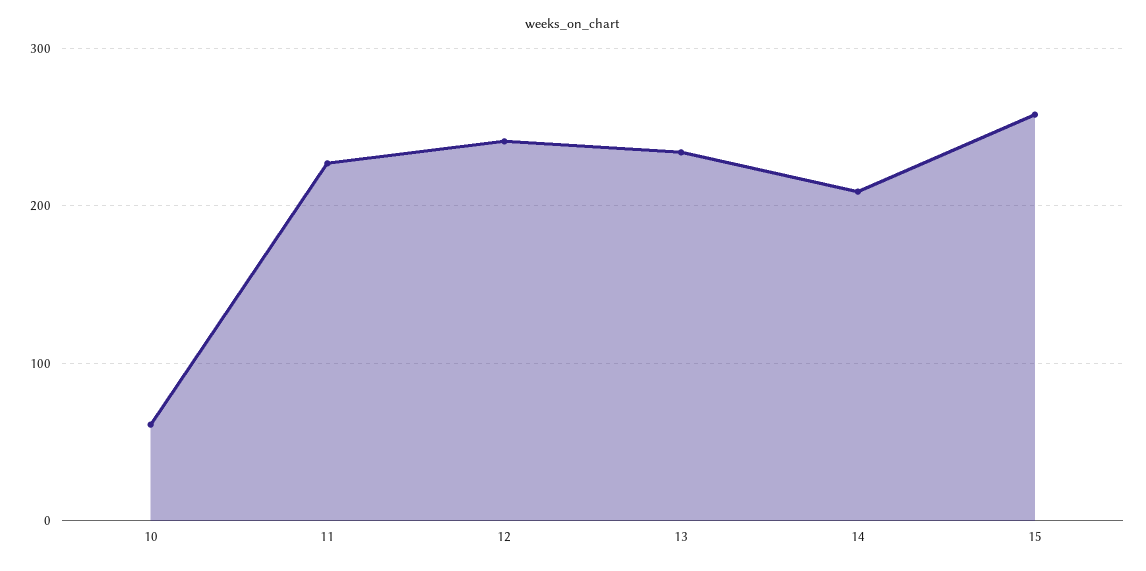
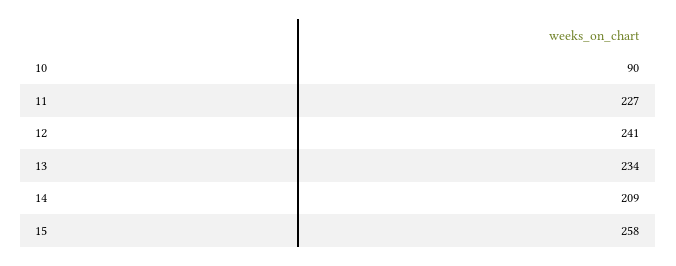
10: 60 -> 90

